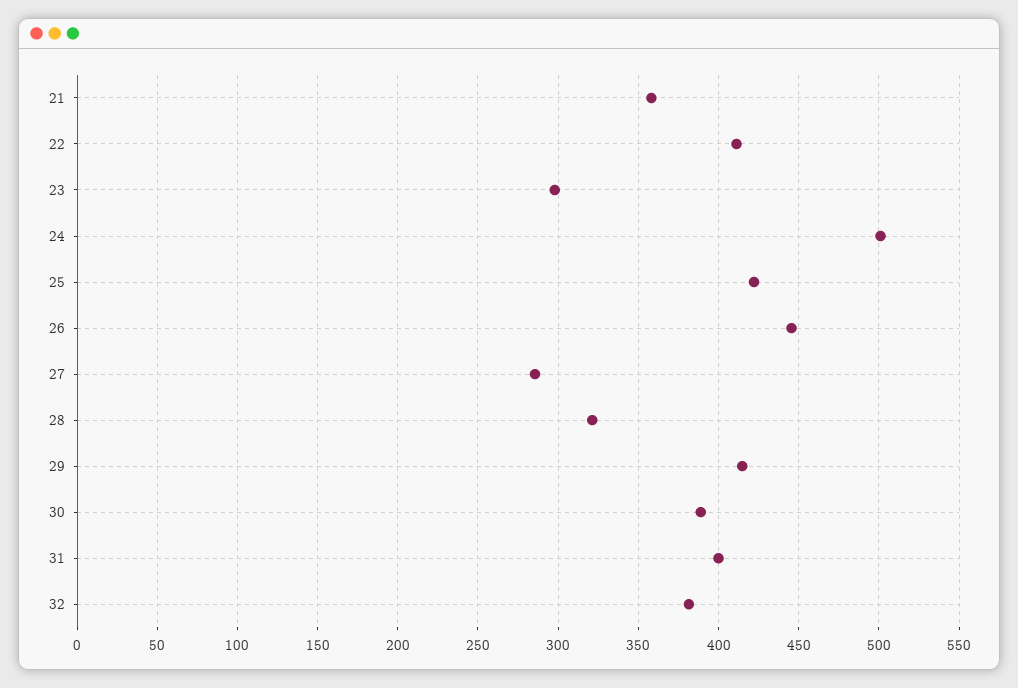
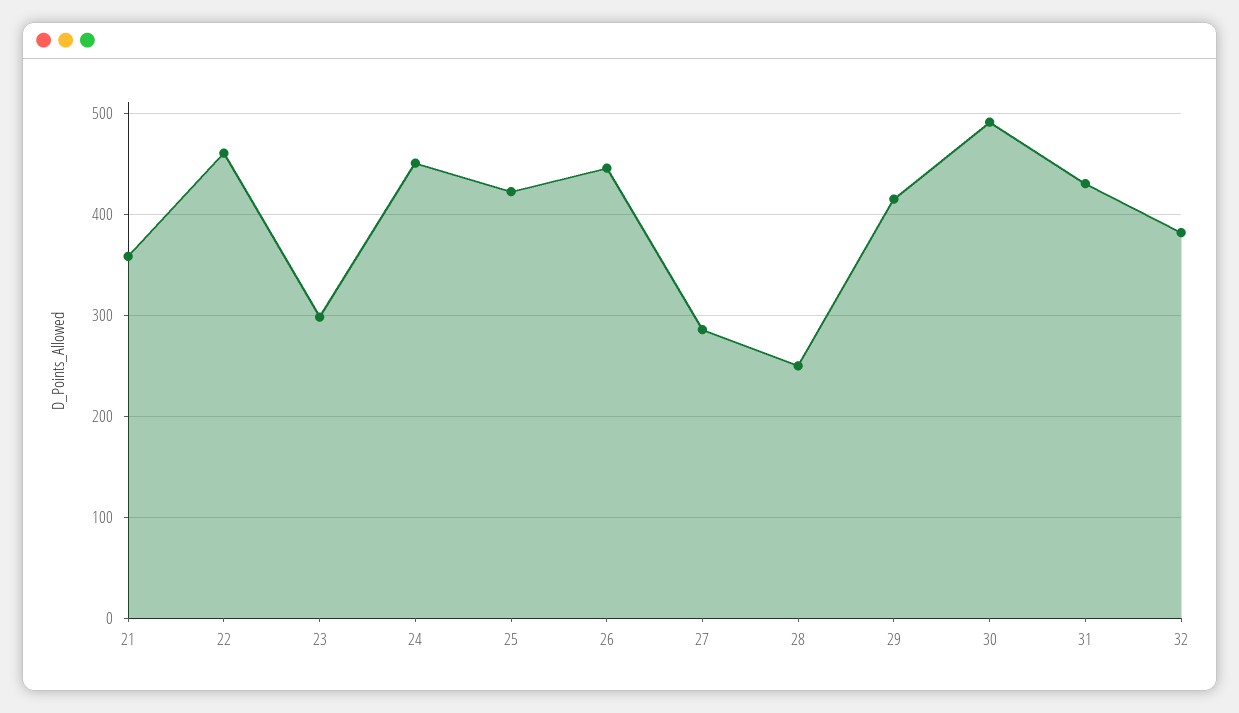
22: 410 -> 460
24: 500 -> 450
28: 320 -> 250
30: 390 -> 490
31: 400 -> 430

